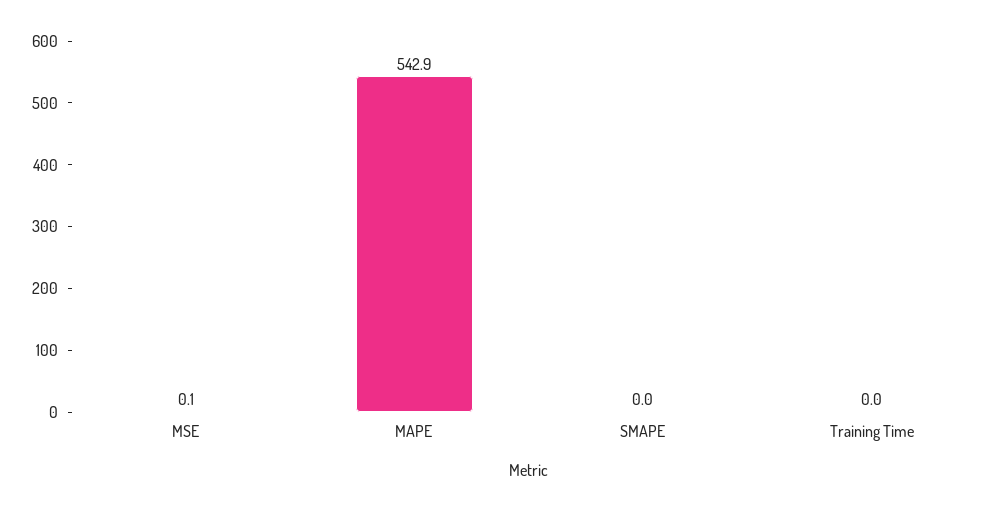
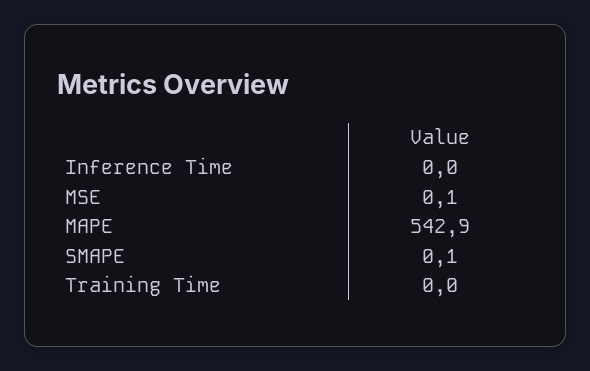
SMAPE: 0 -> 0.1
Inference Time: none -> 0

